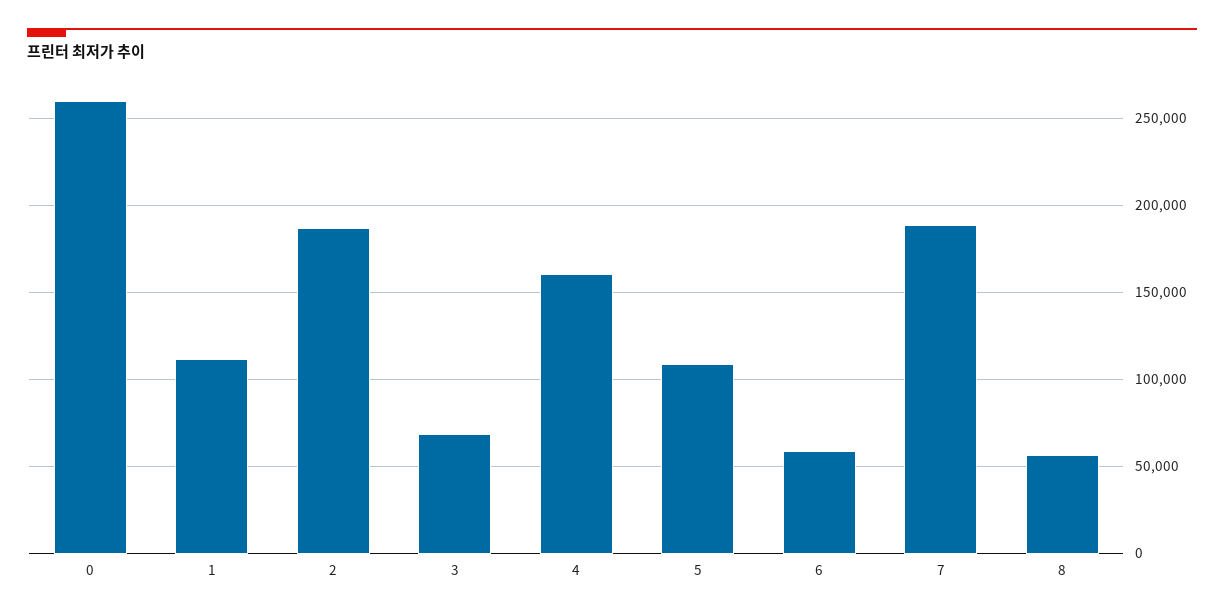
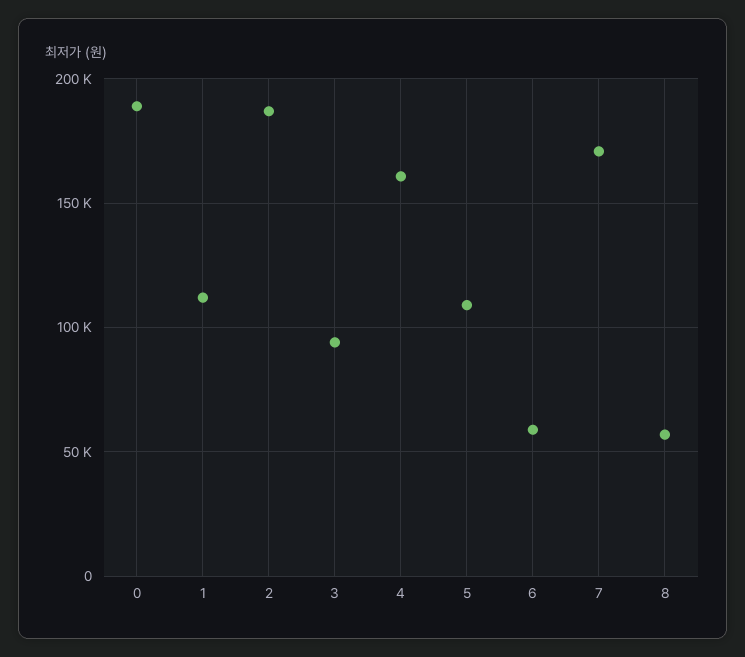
0: 260000 -> 190000
3: 70000 -> 95000
7: 190000 -> 170000

